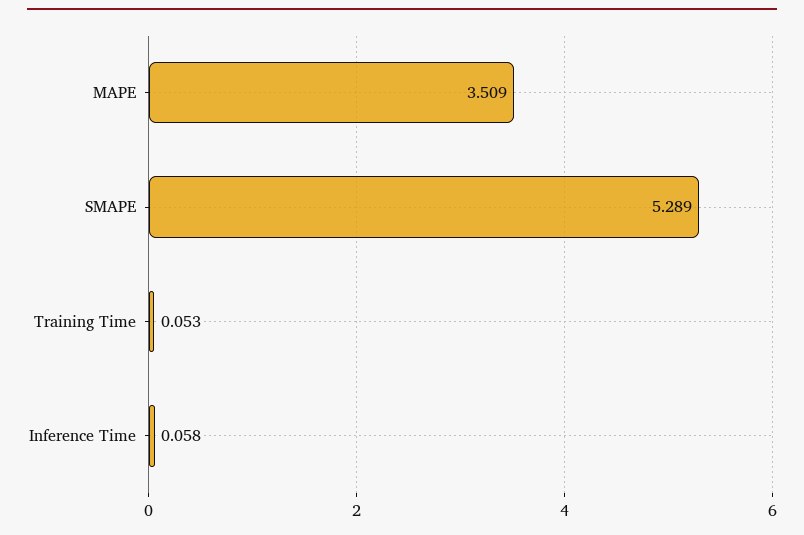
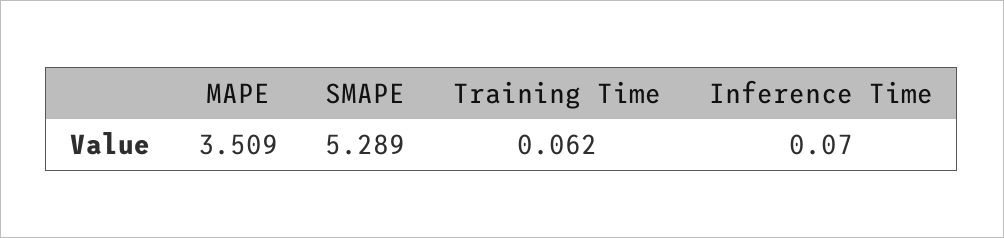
Training Time: 0.053 -> 0.062
Inference Time: 0.058 -> 0.07

